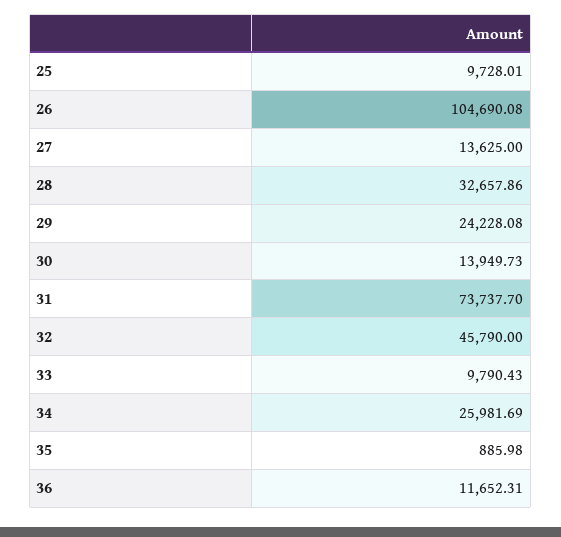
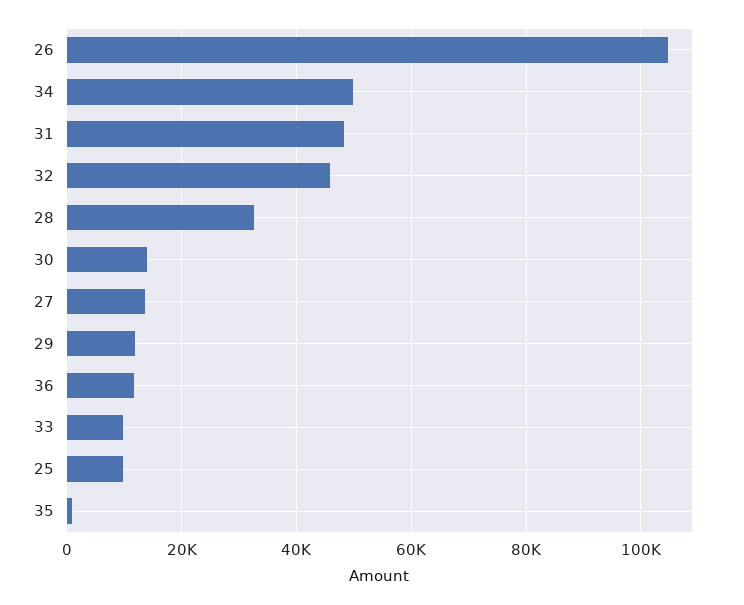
29: 24228.08 -> 12000
31: 73737.7 -> 48000
34: 25981.69 -> 50000

